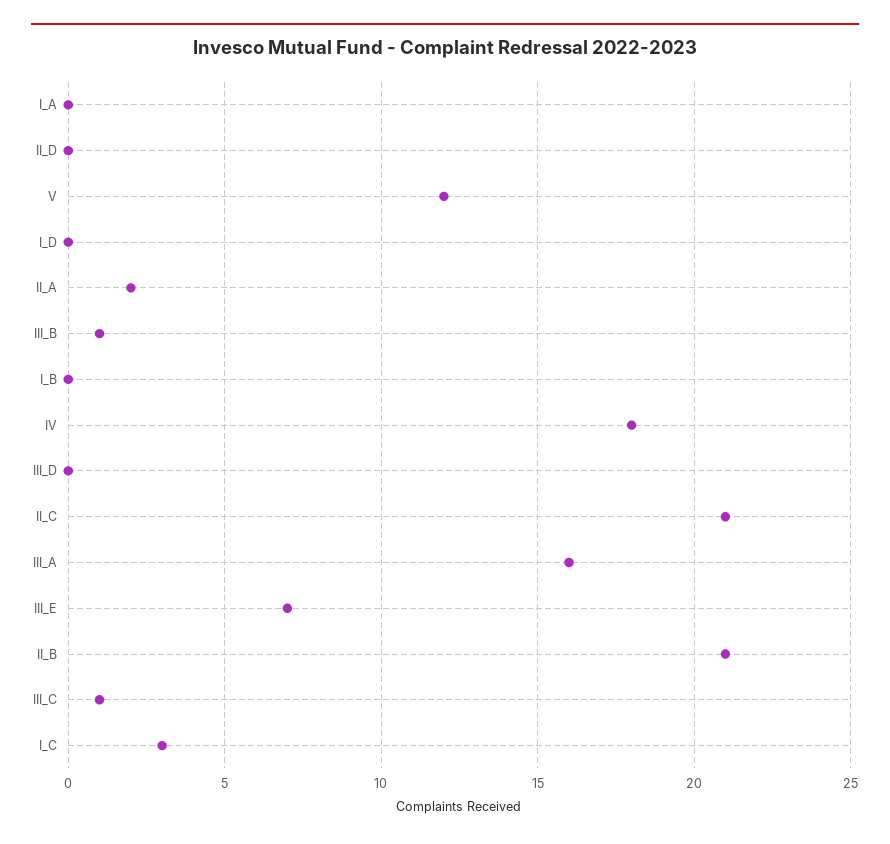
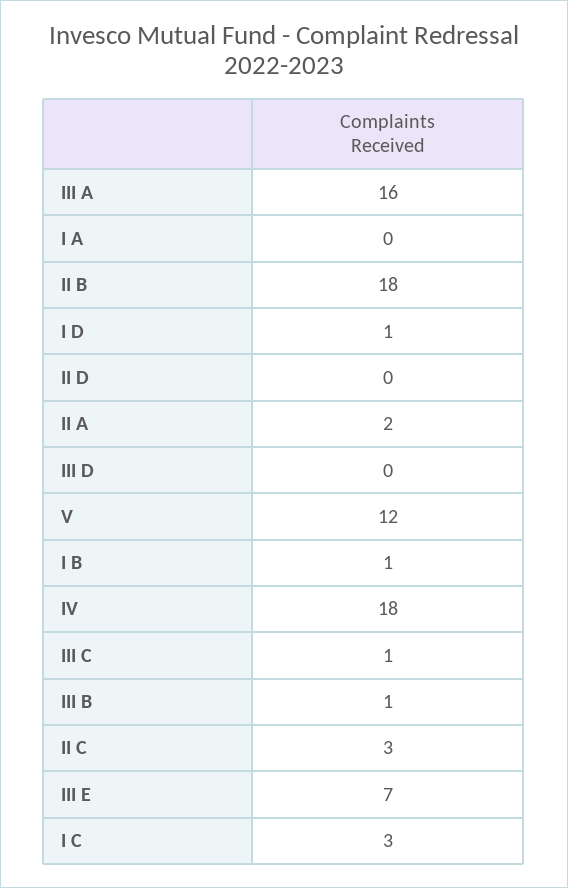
I_D: 0 -> 1
I_B: 0 -> 1
II_C: 21 -> 3
II_B: 21 -> 18

